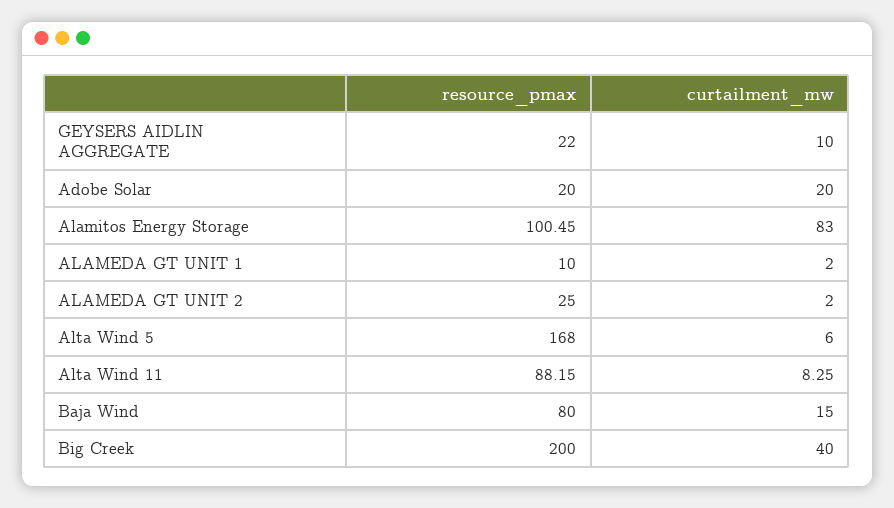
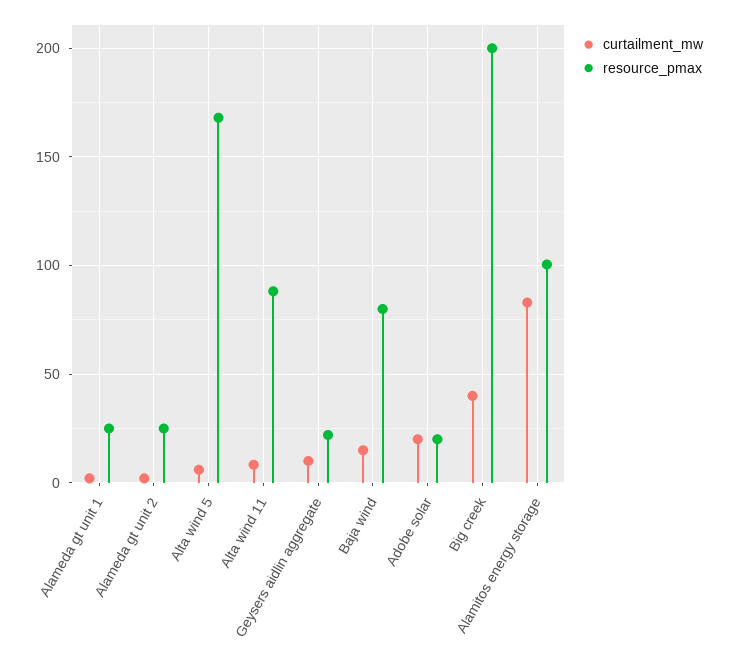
resource_pmax, ALAMEDA GT UNIT 1: 10 -> 25

